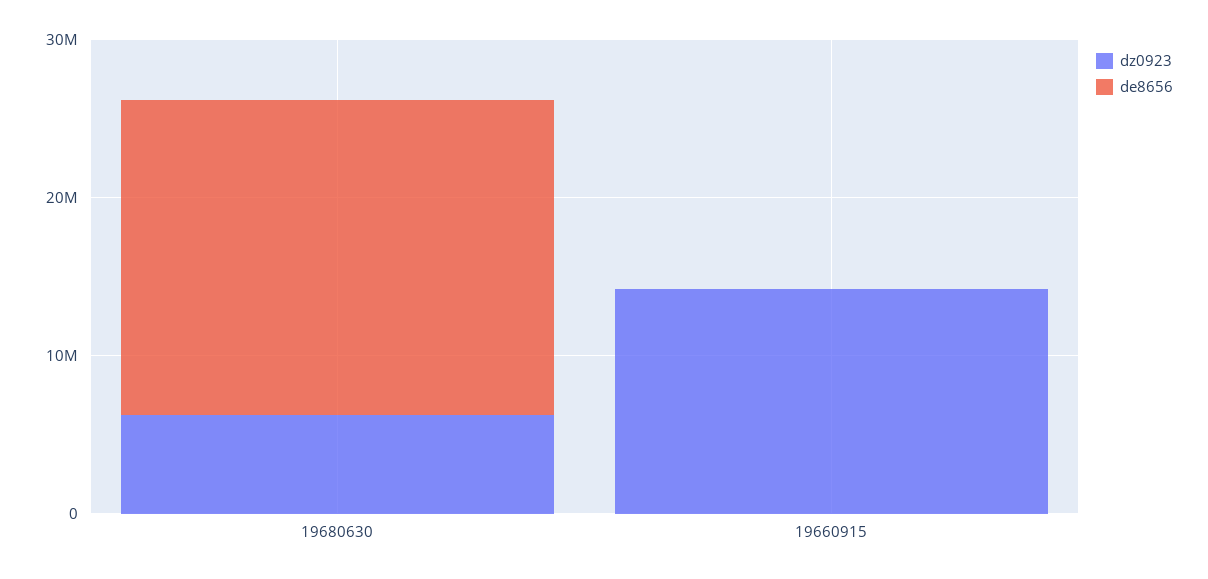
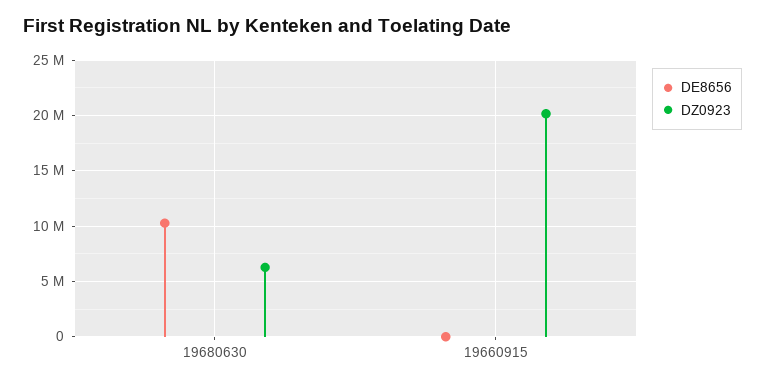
de8656, 19680630: 20000000 -> 10000000
dz0923, 19660915: 14000000 -> 20000000

